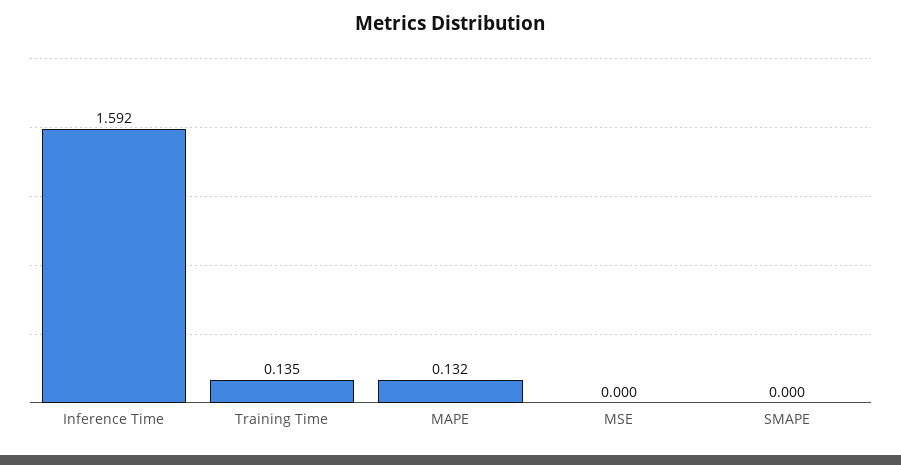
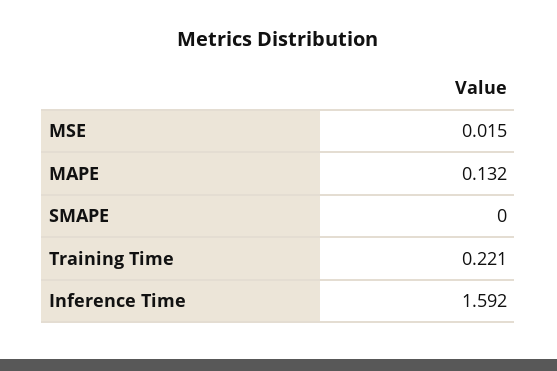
Training Time: 0.135 -> 0.221
MSE: 0 -> 0.015

